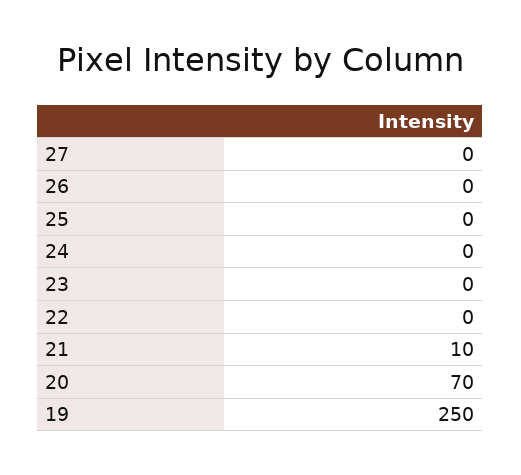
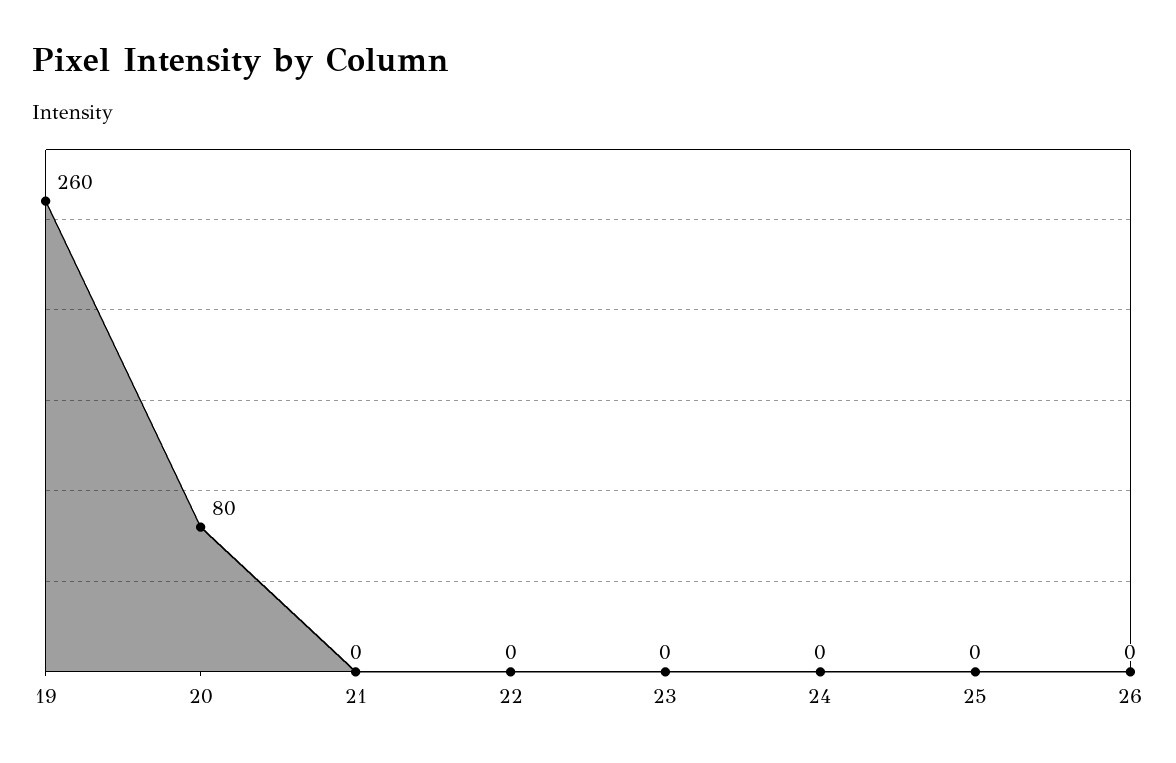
27: 0 -> none
21: 10 -> 0
20: 70 -> 80
19: 250 -> 260

